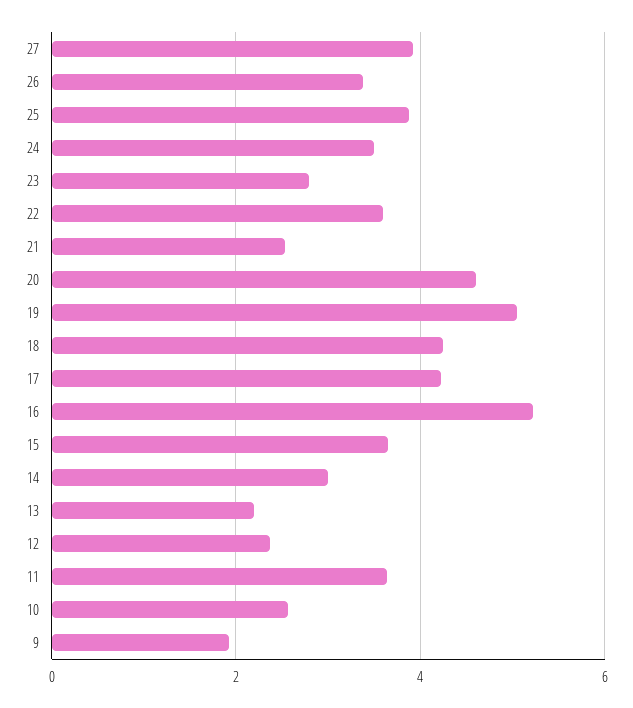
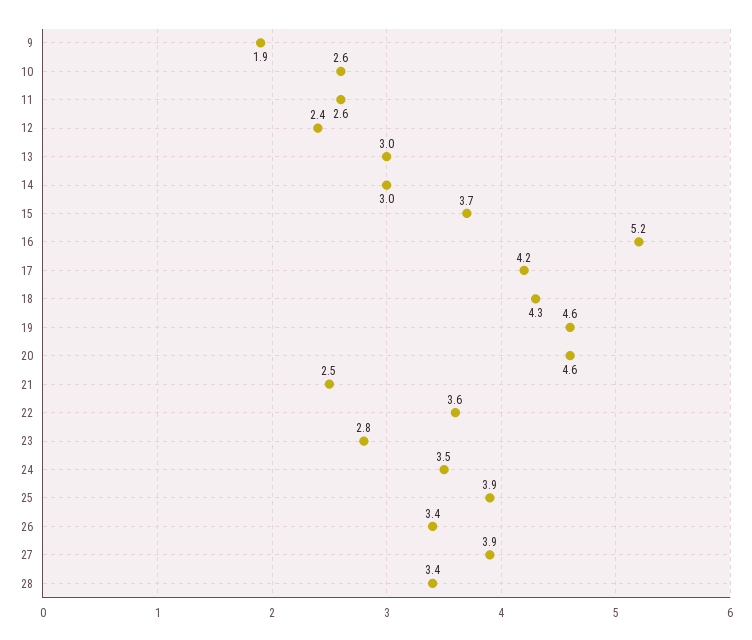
19: 5 -> 4.6
13: 2.2 -> 3
11: 3.6 -> 2.6
28: none -> 3.4

